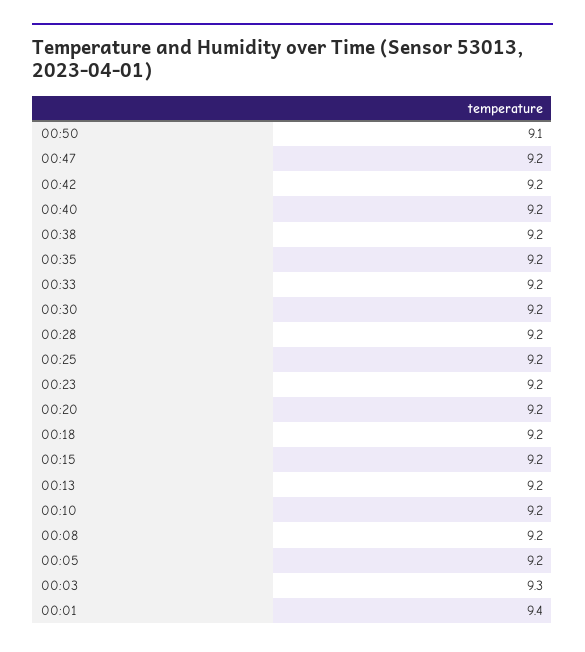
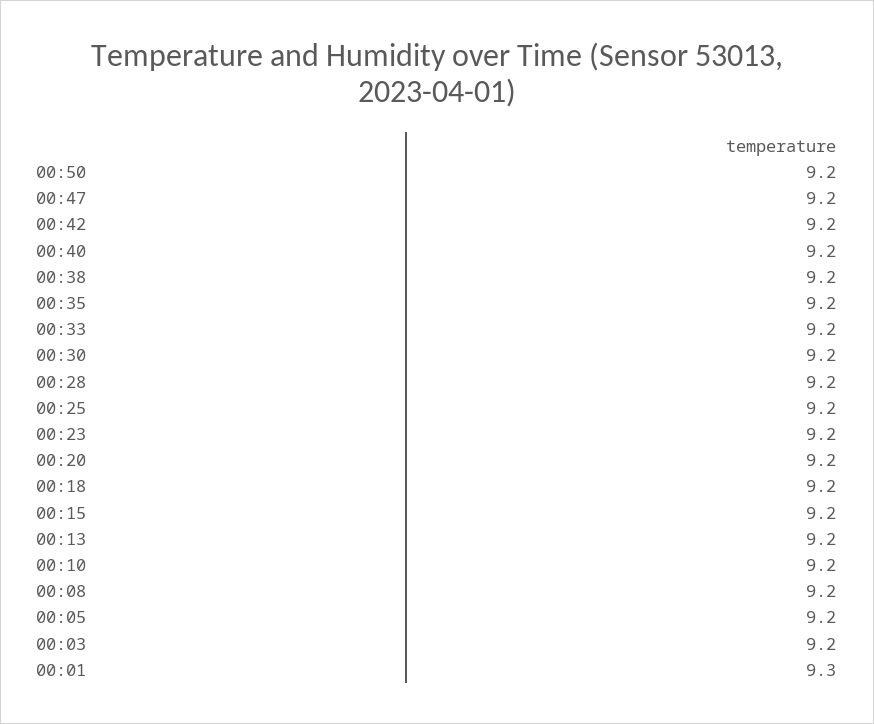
00:50: 9.1 -> 9.2
00:03: 9.3 -> 9.2
00:01: 9.4 -> 9.3

